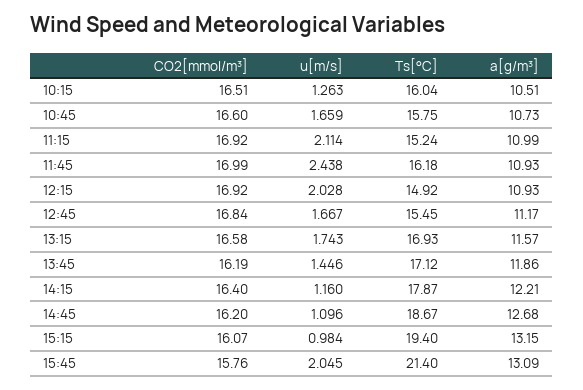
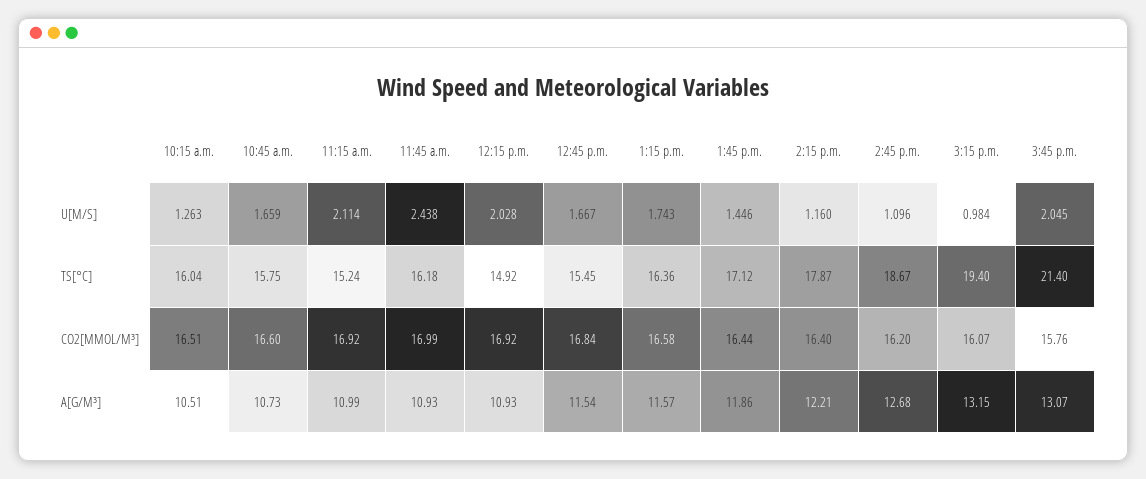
a[g/m³], 12:45: 11.17 -> 11.54
Ts[°C], 13:15: 16.93 -> 16.36
CO2[mmol/m³], 13:45: 16.19 -> 16.44
a[g/m³], 15:45: 13.09 -> 13.07

